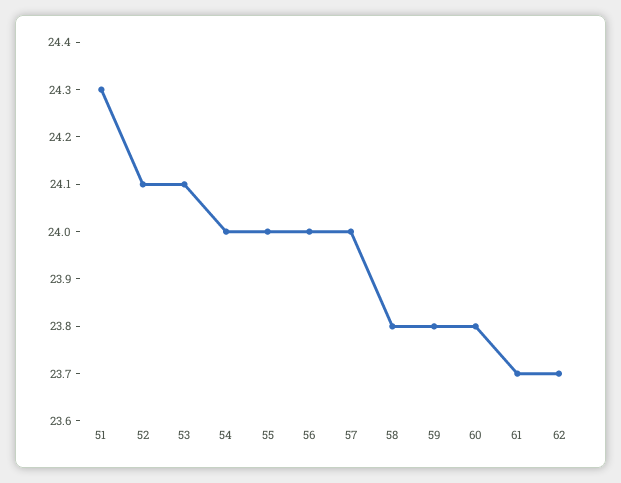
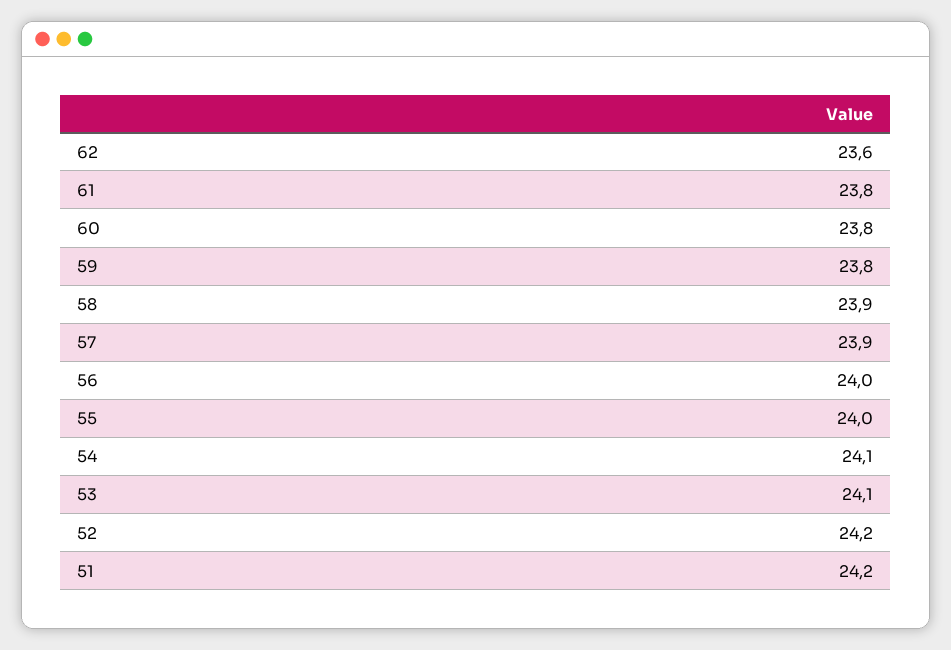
51: 24.3 -> 24.2
52: 24.1 -> 24.2
54: 24 -> 24.1
57: 24 -> 23.9
58: 23.8 -> 23.9
61: 23.7 -> 23.8
62: 23.7 -> 23.6

